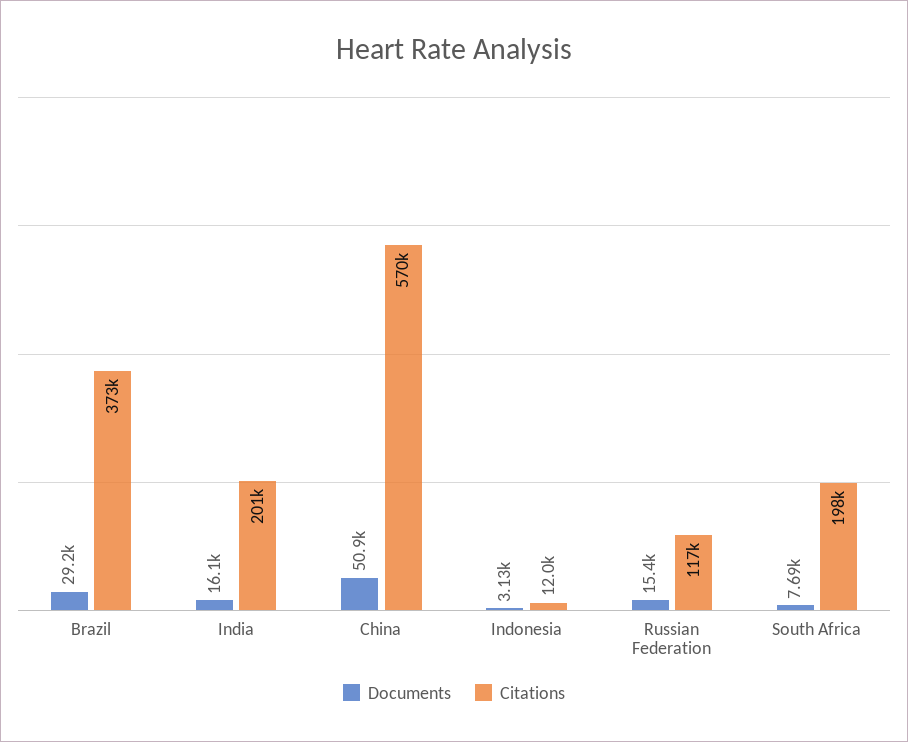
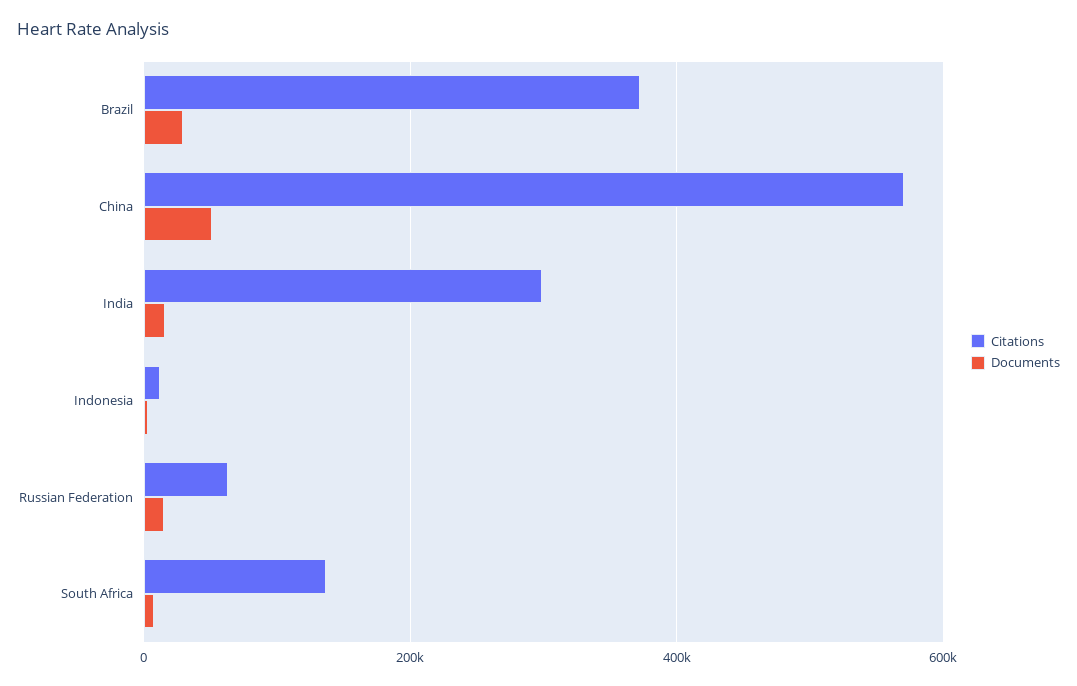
Citations, India: 201000 -> 300000
Citations, Russian Federation: 117000 -> 60000
Citations, South Africa: 198000 -> 140000

